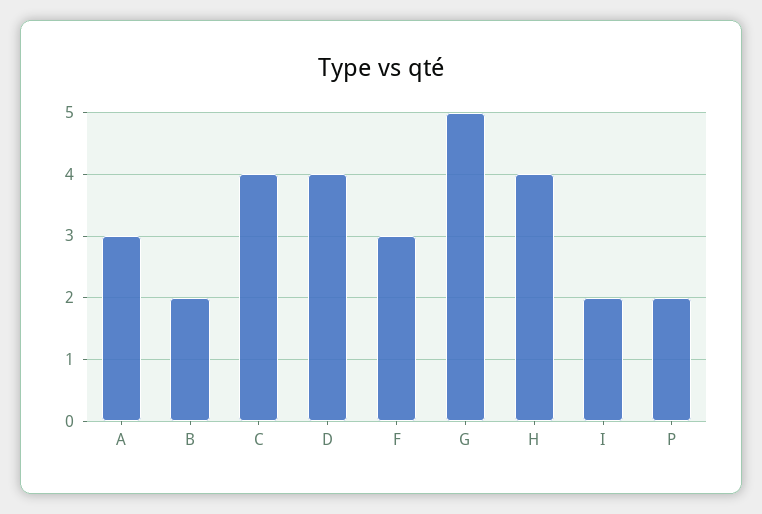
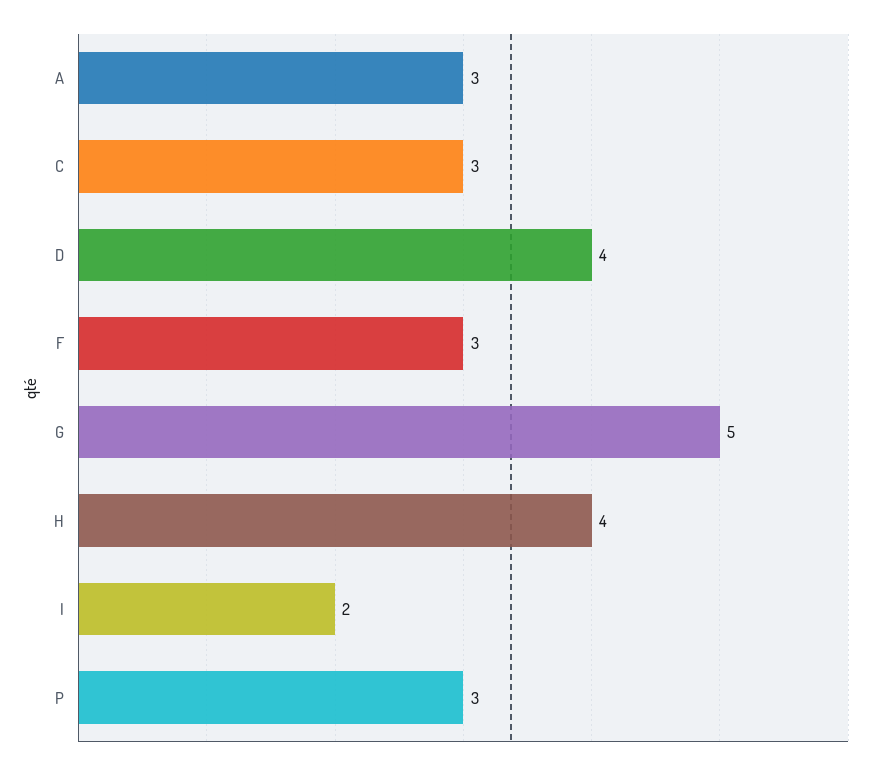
B: 2 -> none
C: 4 -> 3
P: 2 -> 3

